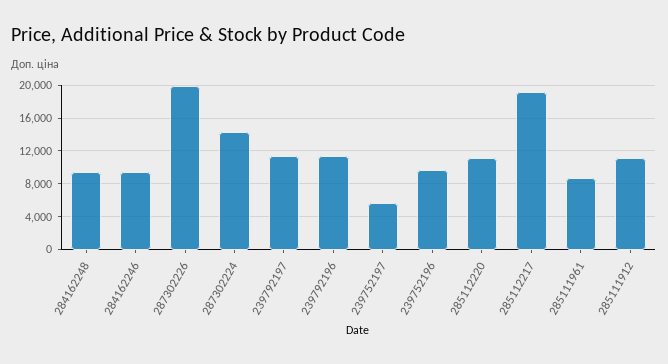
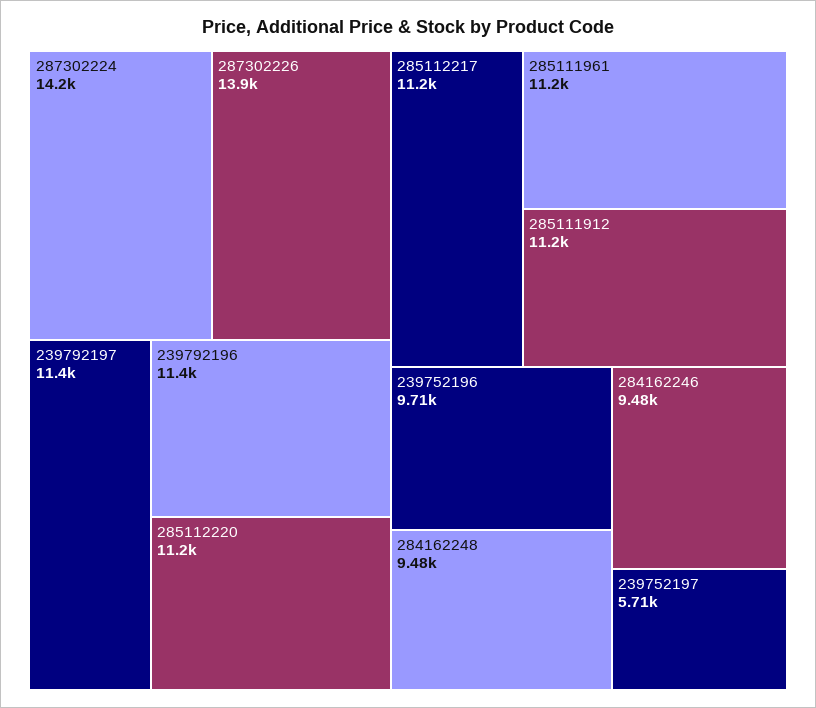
287302226: 20000 -> 13900
285112217: 19000 -> 11200
285111961: 9000 -> 11200

